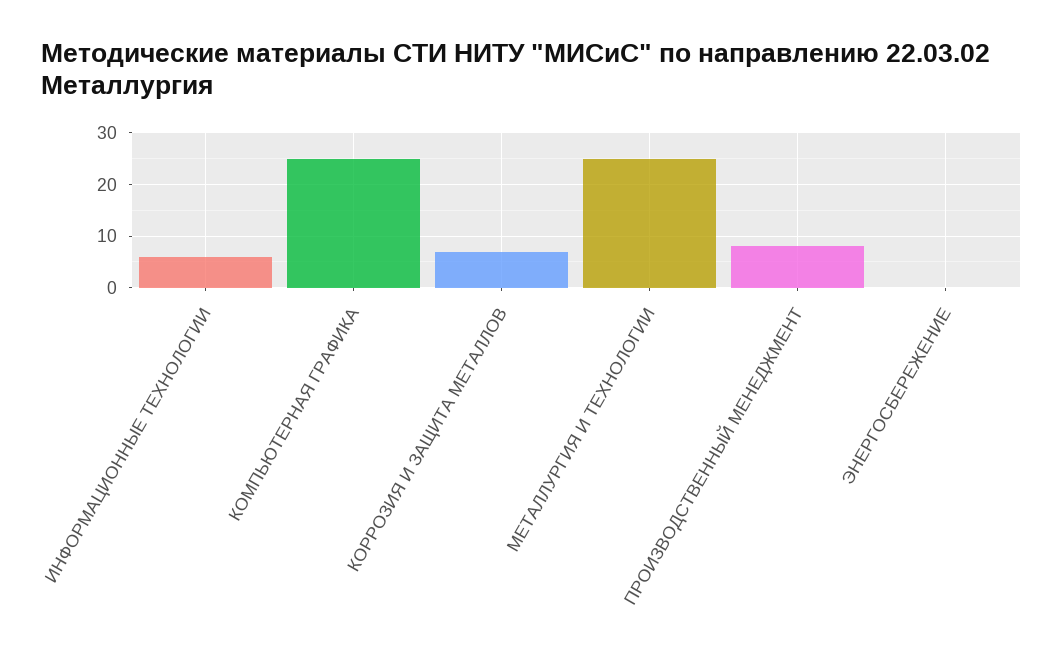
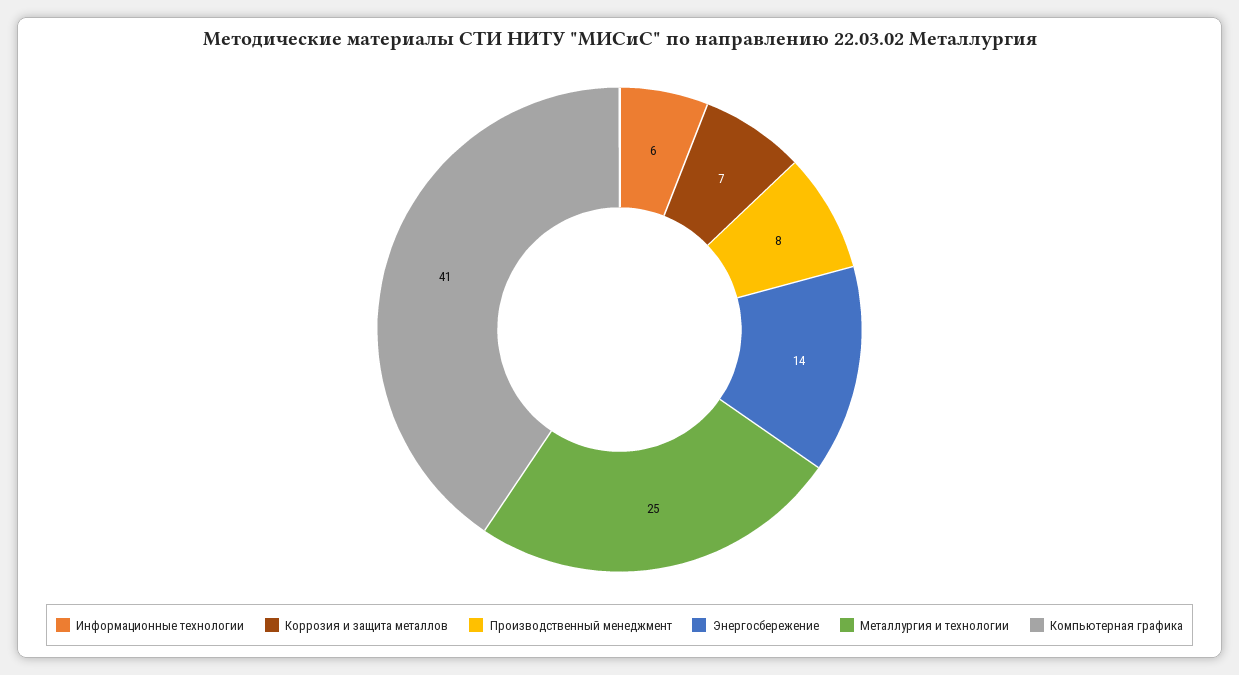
КОМПЬЮТЕРНАЯ ГРАФИКА: 25 -> 41
ЭНЕРГОСБЕРЕЖЕНИЕ: 0 -> 14

